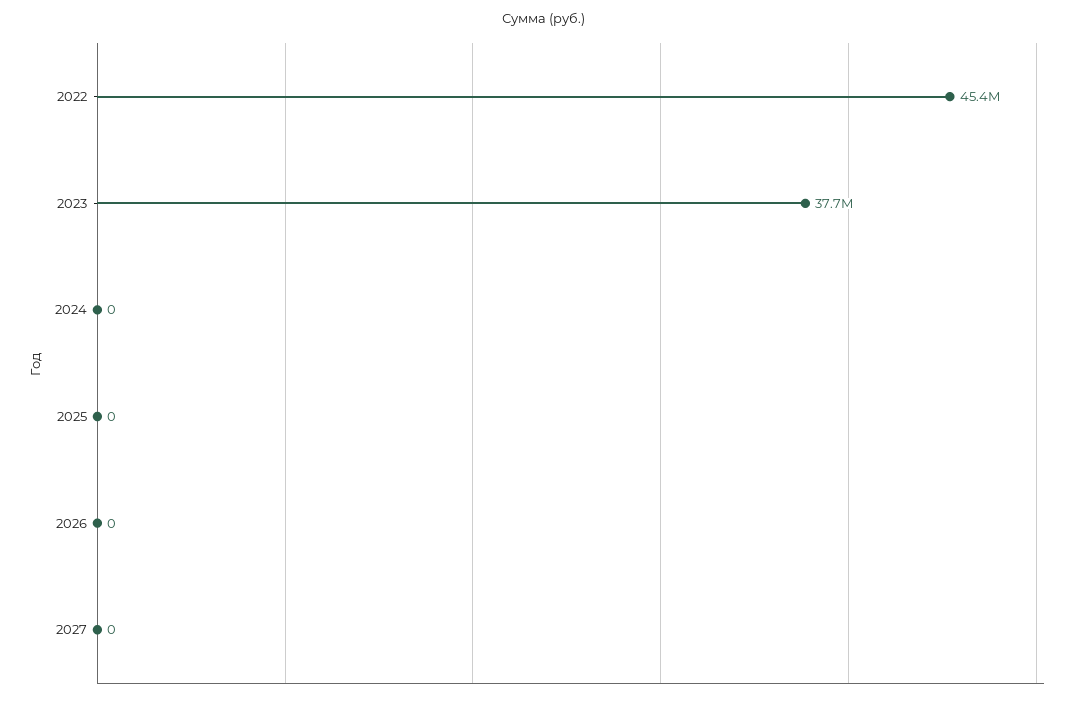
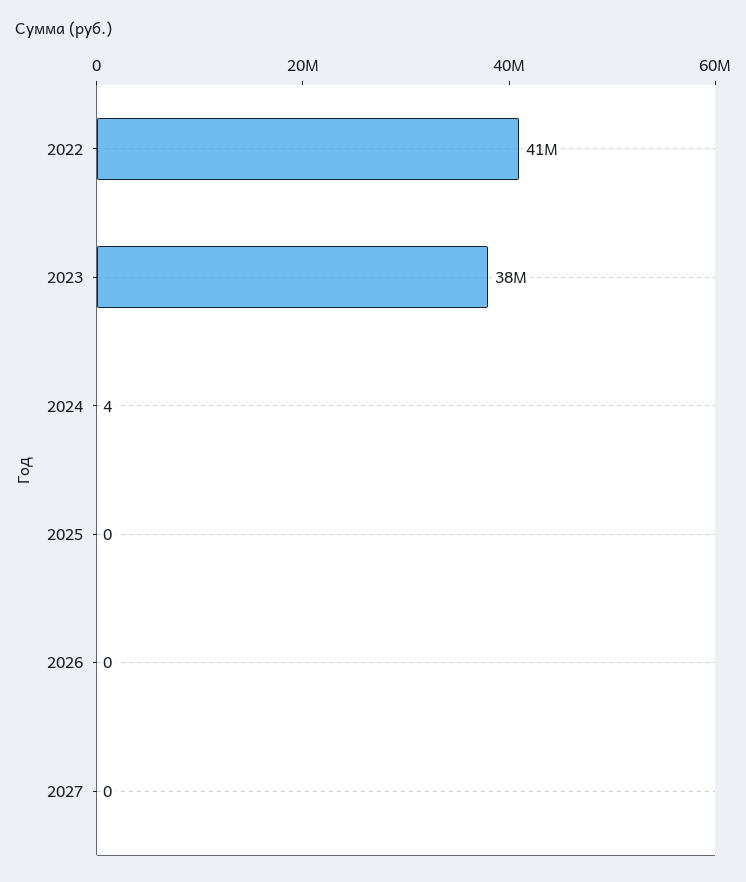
2022: 45400000 -> 41000000
2024: 0 -> 4

